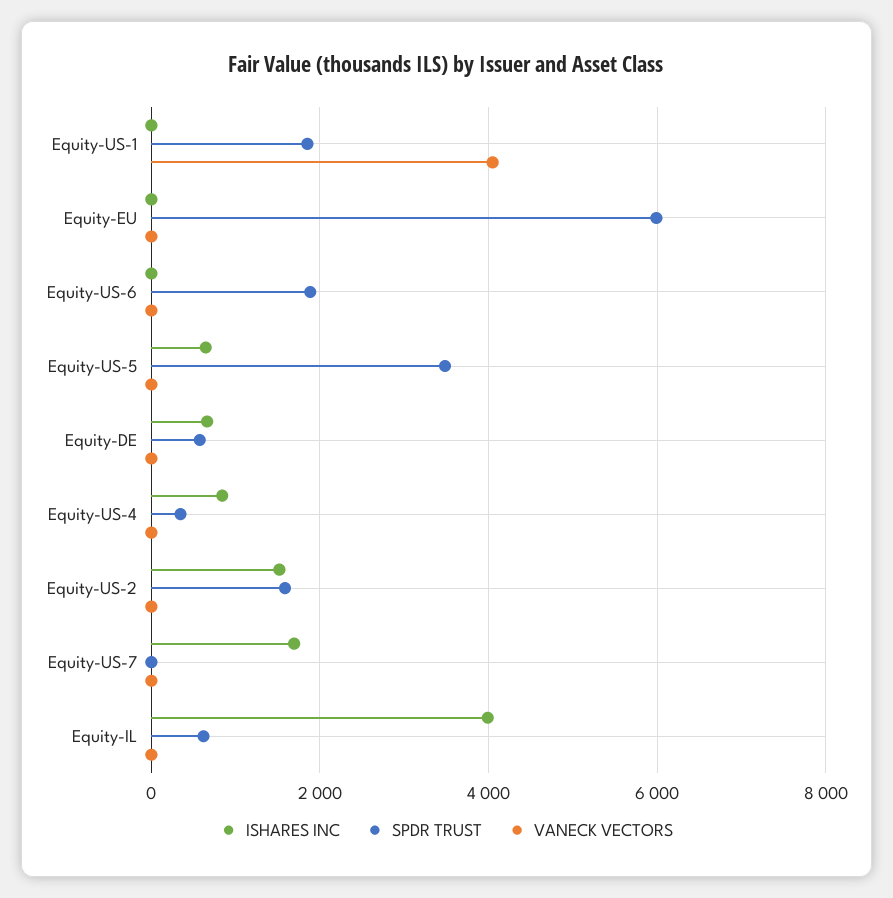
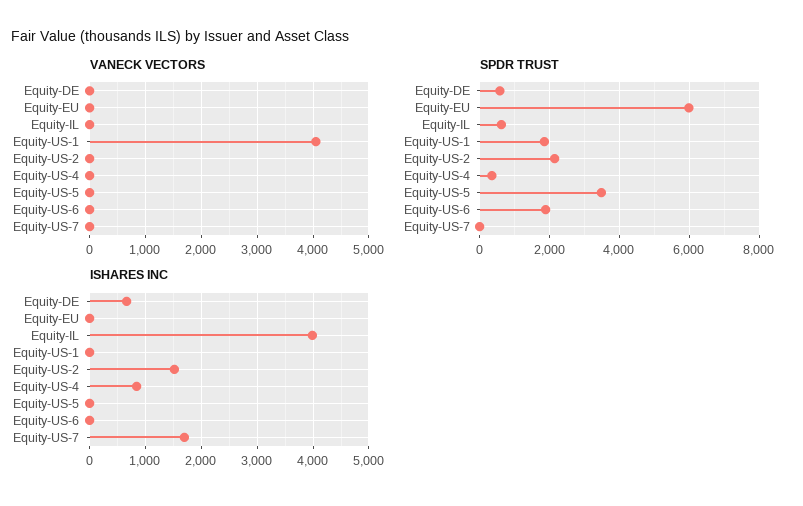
ISHARES INC, Equity-US-5: 600 -> 0
SPDR TRUST, Equity-US-2: 1600 -> 2200

